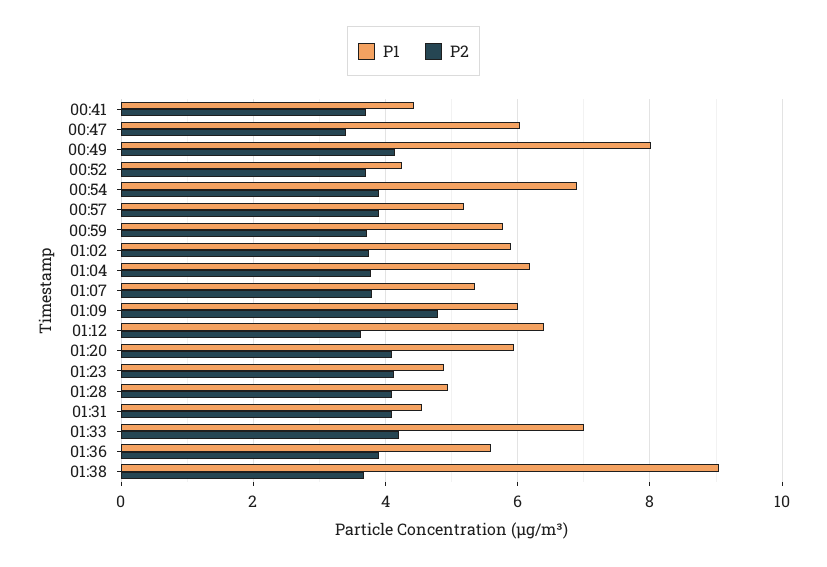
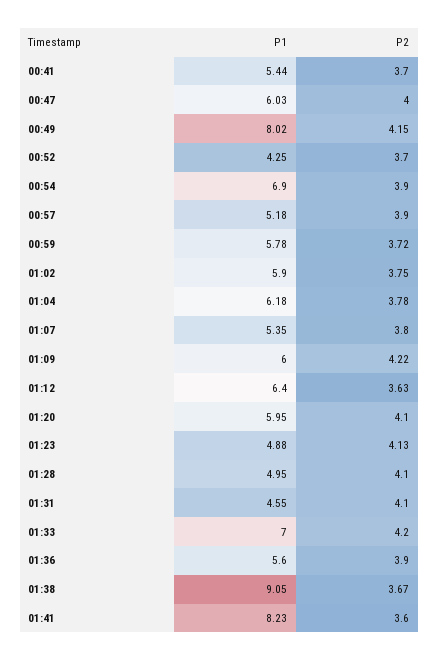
P1, 00:41: 4.4 -> 5.44
P2, 00:47: 3.4 -> 4
P2, 01:09: 4.8 -> 4.22
P1, 01:41: none -> 8.23
P2, 01:41: none -> 3.6

